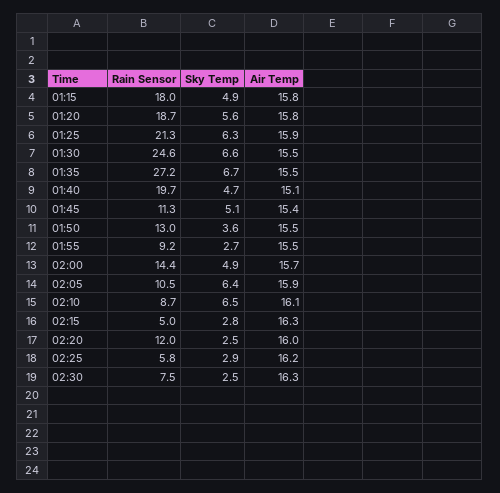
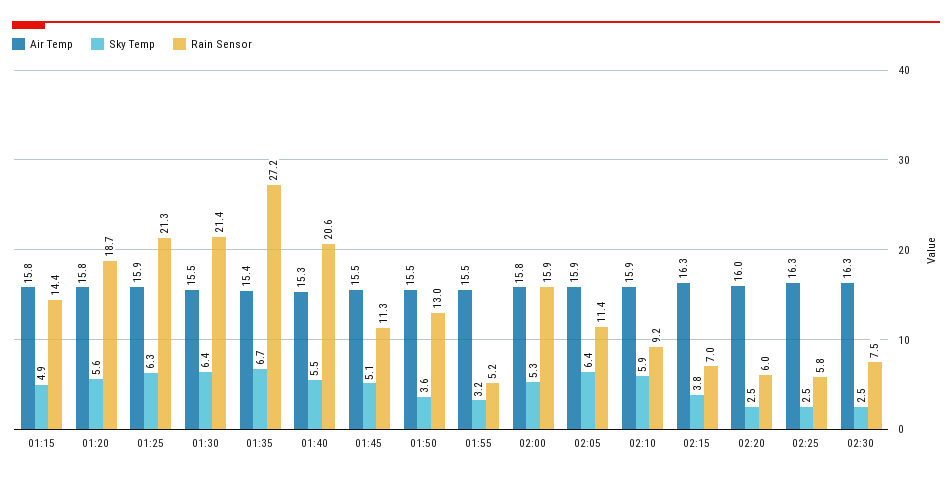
Rain Sensor, 01:15: 18 -> 14.4
Rain Sensor, 01:30: 24.6 -> 21.4
Sky Temp, 01:30: 6.6 -> 6.4
Air Temp, 01:35: 15.5 -> 15.4
Rain Sensor, 01:40: 19.7 -> 20.6
Sky Temp, 01:40: 4.7 -> 5.5
Air Temp, 01:40: 15.1 -> 15.3
Air Temp, 01:45: 15.4 -> 15.5
Rain Sensor, 01:55: 9.2 -> 5.2
Sky Temp, 01:55: 2.7 -> 3.2
Rain Sensor, 02:00: 14.4 -> 15.9
Sky Temp, 02:00: 4.9 -> 5.3
Air Temp, 02:00: 15.7 -> 15.8
Rain Sensor, 02:05: 10.5 -> 11.4
Rain Sensor, 02:10: 8.7 -> 9.2
Sky Temp, 02:10: 6.5 -> 5.9
Air Temp, 02:10: 16.1 -> 15.9
Rain Sensor, 02:15: 5 -> 7
Sky Temp, 02:15: 2.8 -> 3.8
Rain Sensor, 02:20: 12 -> 6
Sky Temp, 02:25: 2.9 -> 2.5
Air Temp, 02:25: 16.2 -> 16.3

